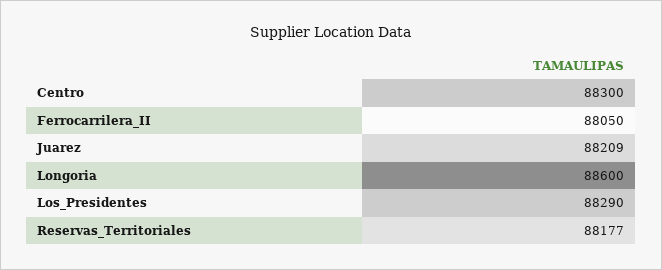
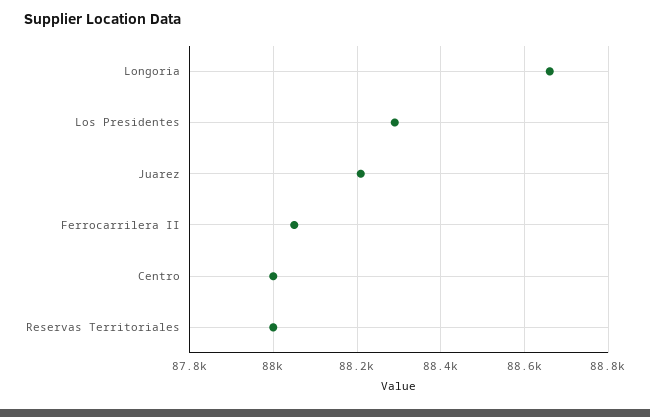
Centro: 88300 -> 88000
Longoria: 88600 -> 88660
Reservas_Territoriales: 88177 -> 88000

